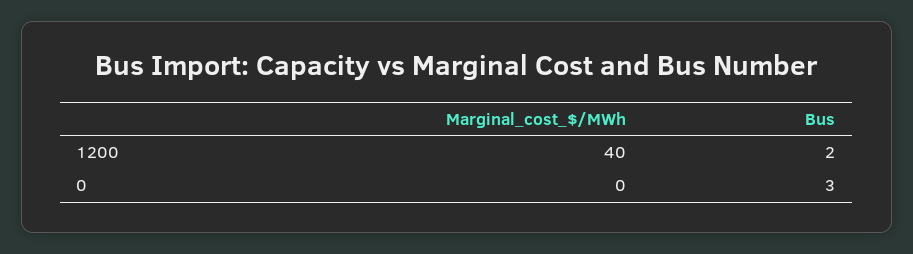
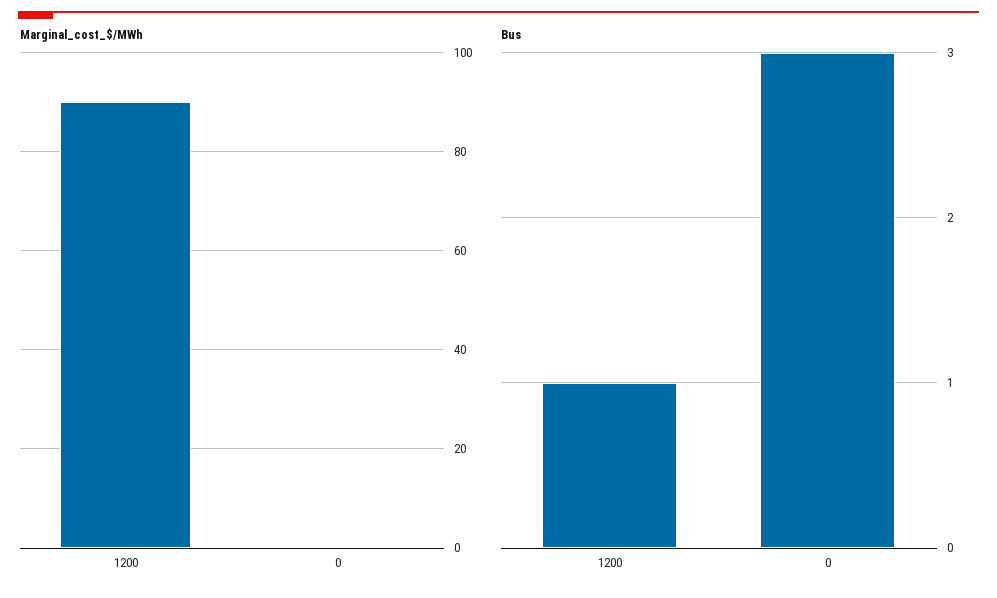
Marginal_cost_$/MWh, 1200: 40 -> 90
Bus, 1200: 2 -> 1

